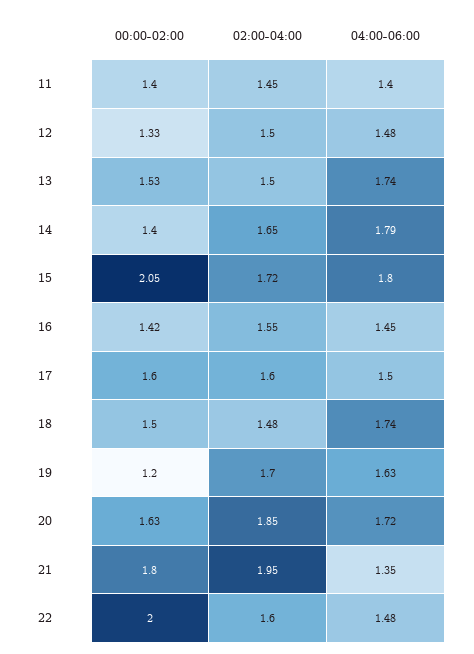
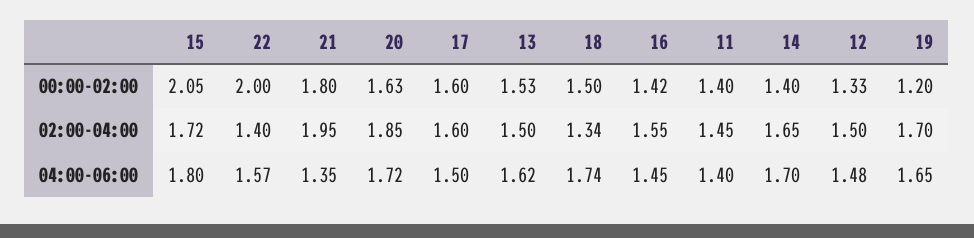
04:00-06:00, 13: 1.74 -> 1.62
04:00-06:00, 14: 1.79 -> 1.7
02:00-04:00, 18: 1.48 -> 1.34
04:00-06:00, 19: 1.63 -> 1.65
02:00-04:00, 22: 1.6 -> 1.4
04:00-06:00, 22: 1.48 -> 1.57

